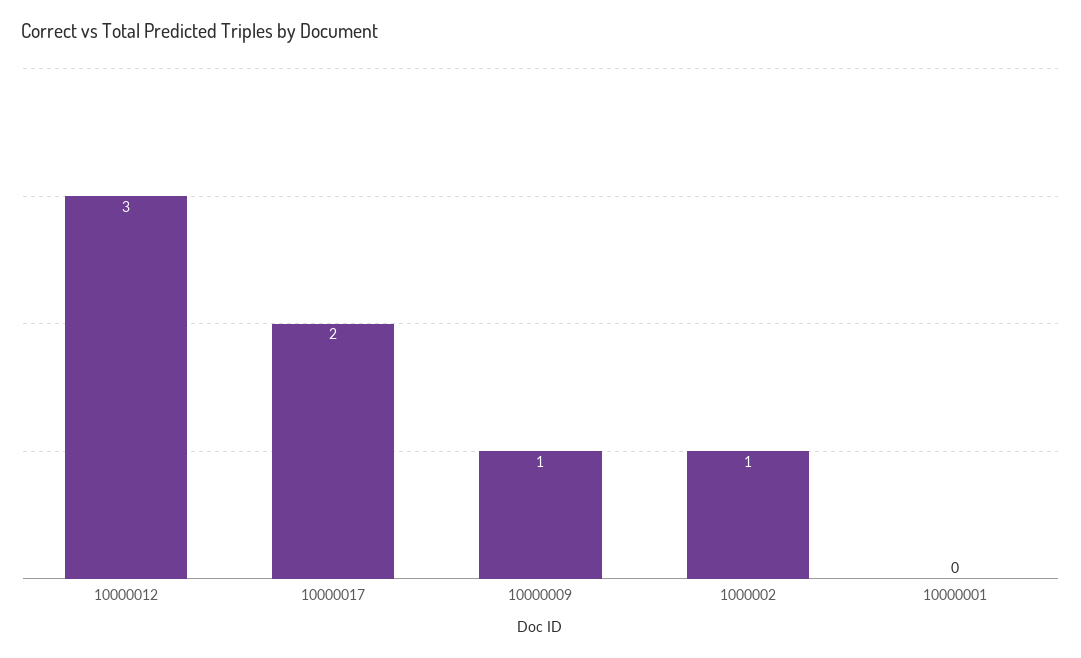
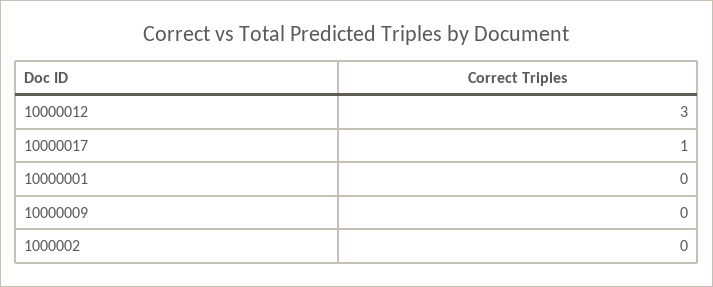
10000017: 2 -> 1
10000009: 1 -> 0
1000002: 1 -> 0

